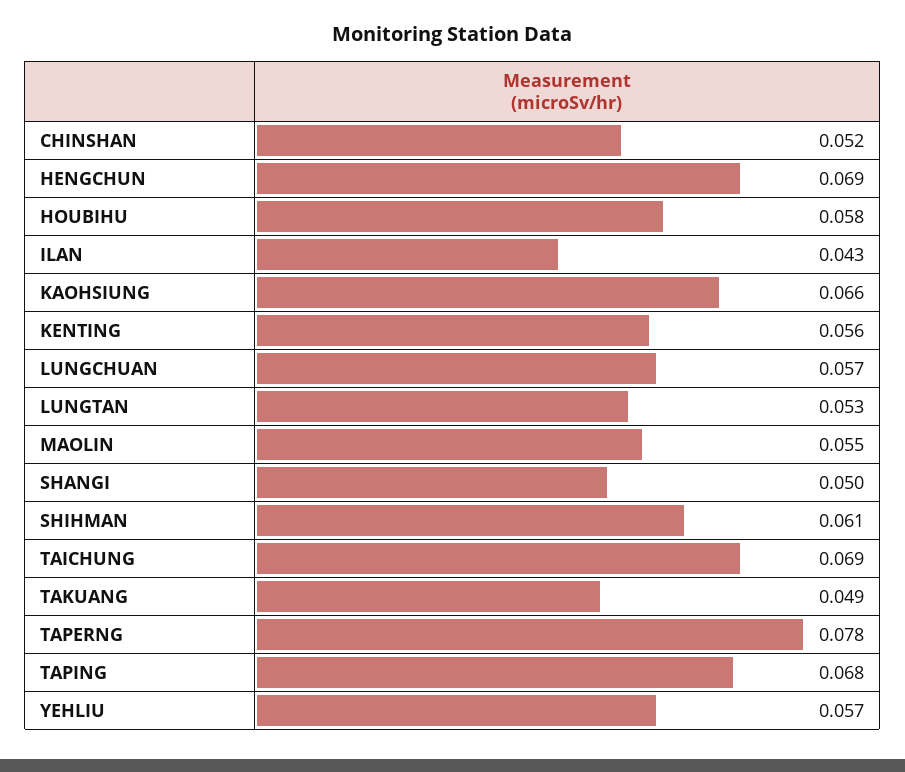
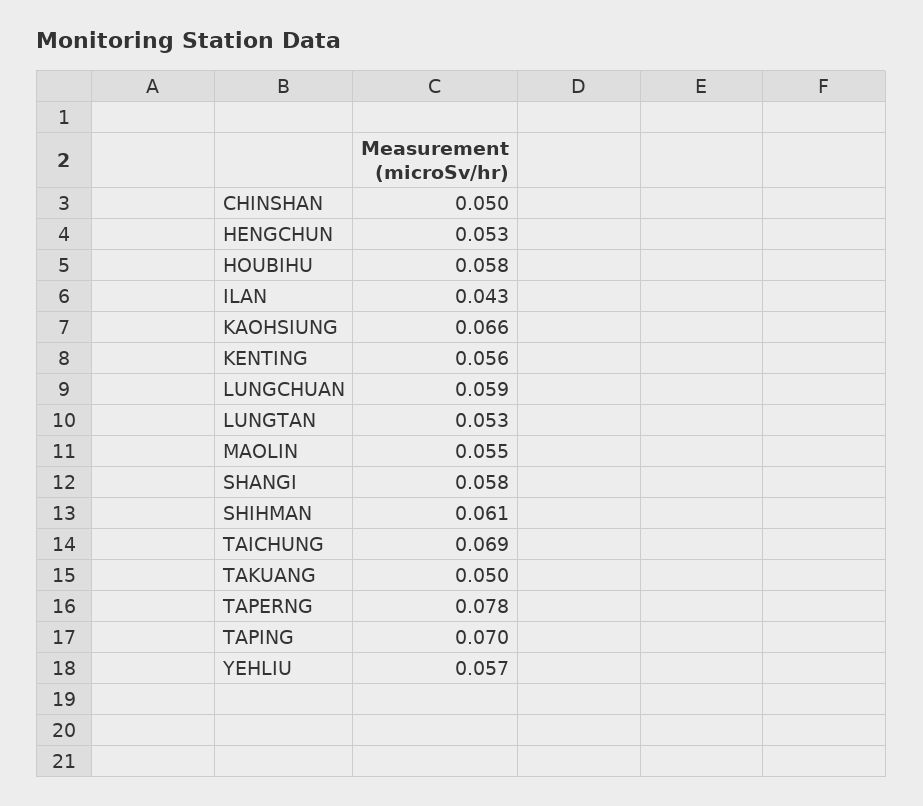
CHINSHAN: 0.052 -> 0.05
HENGCHUN: 0.069 -> 0.053
LUNGCHUAN: 0.057 -> 0.059
SHANGI: 0.05 -> 0.058
TAKUANG: 0.049 -> 0.05
TAPING: 0.068 -> 0.07

